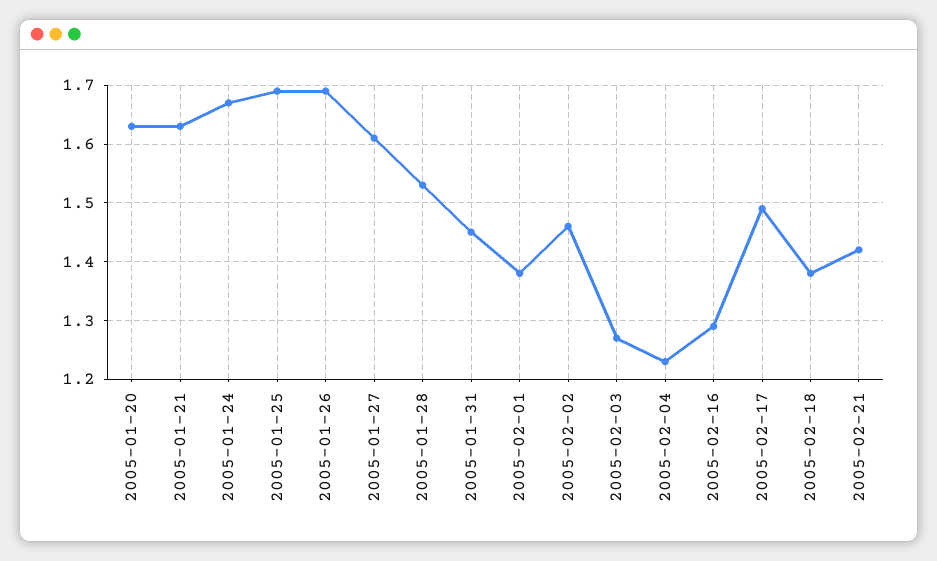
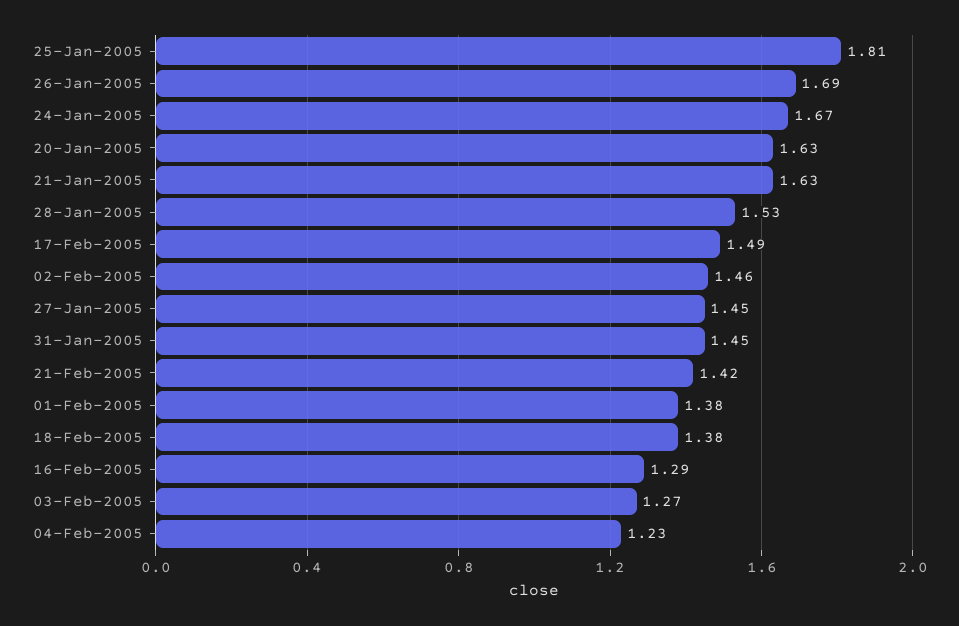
2005-01-25: 1.7 -> 1.81
2005-01-27: 1.6 -> 1.45

